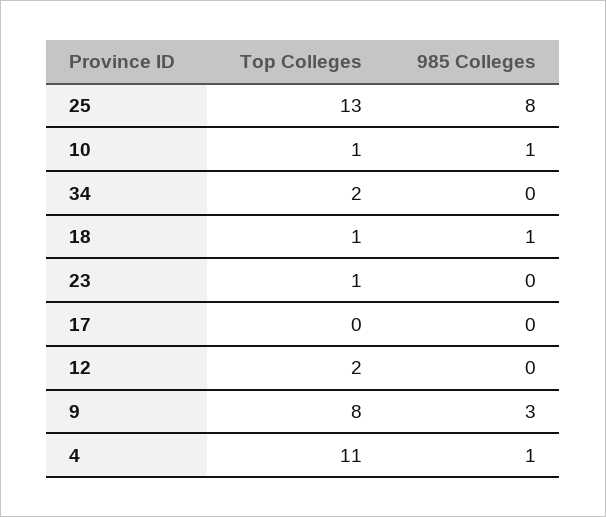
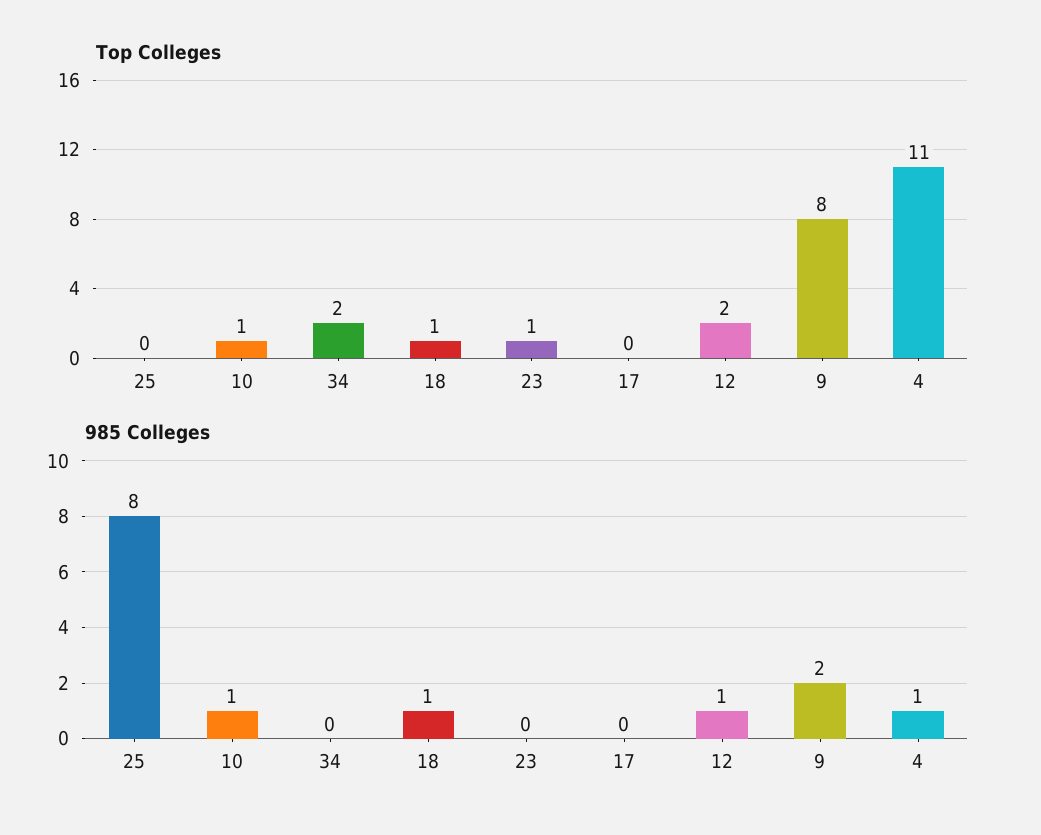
Top Colleges, 25: 13 -> 0
985 Colleges, 12: 0 -> 1
985 Colleges, 9: 3 -> 2

